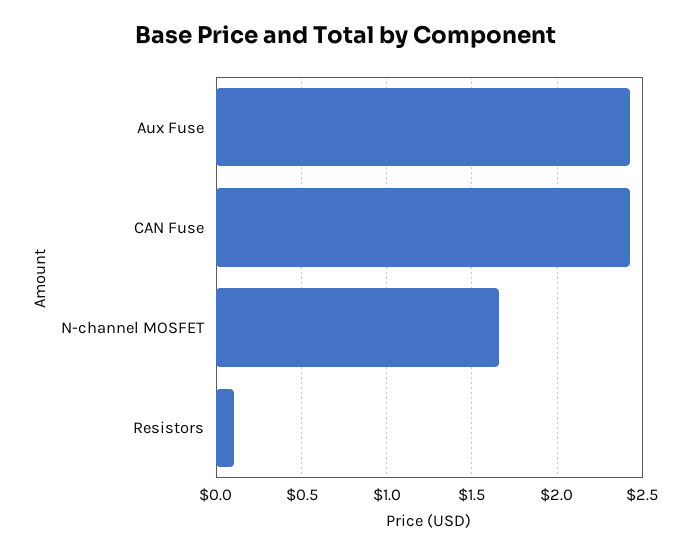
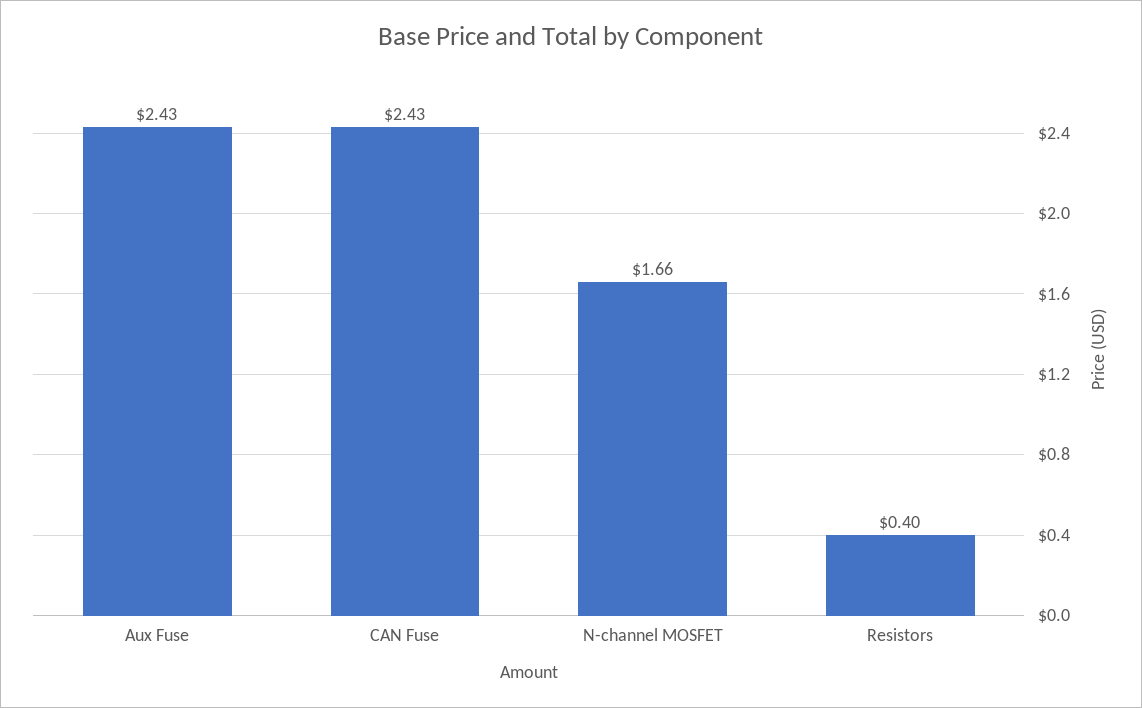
Resistors: 0.1 -> 0.4

